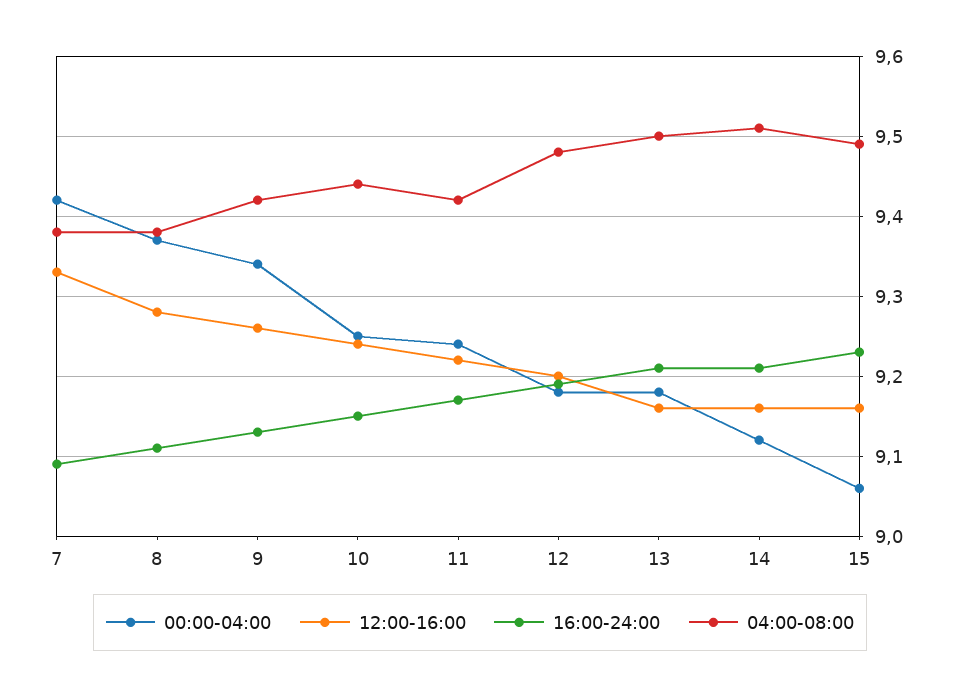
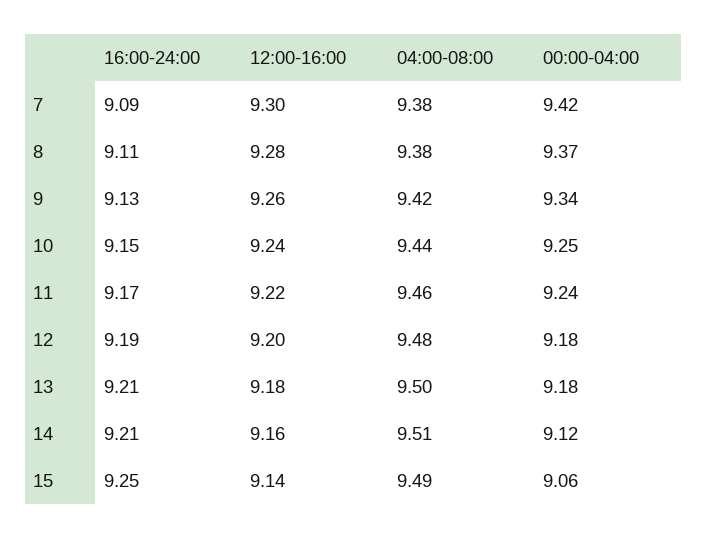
12:00-16:00, 7: 9.33 -> 9.3
04:00-08:00, 11: 9.42 -> 9.46
12:00-16:00, 13: 9.16 -> 9.18
12:00-16:00, 15: 9.16 -> 9.14
16:00-24:00, 15: 9.23 -> 9.25

